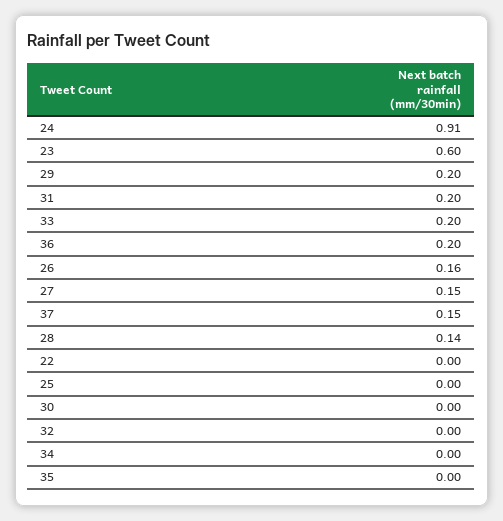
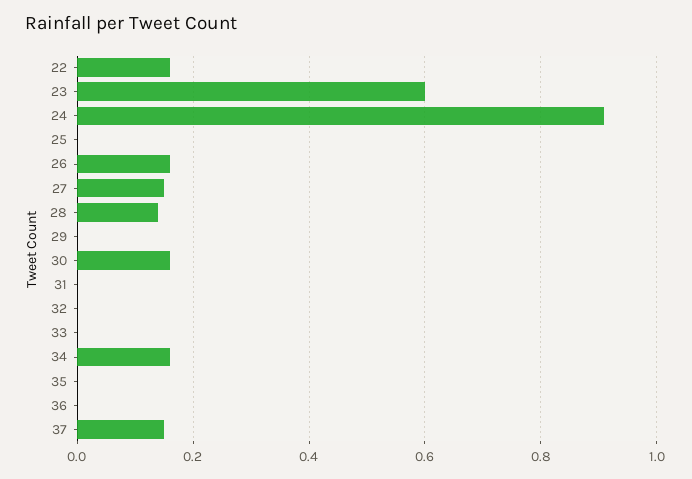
29: 0.2 -> 0
31: 0.2 -> 0
33: 0.2 -> 0
36: 0.2 -> 0
22: 0 -> 0.15
30: 0 -> 0.15
34: 0 -> 0.15

